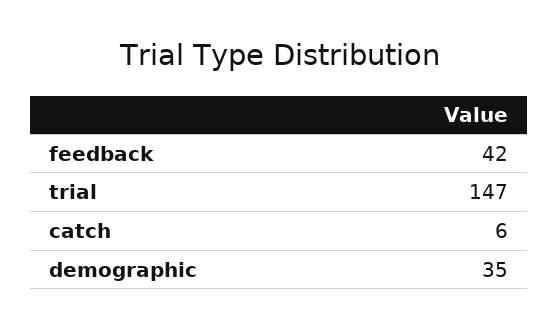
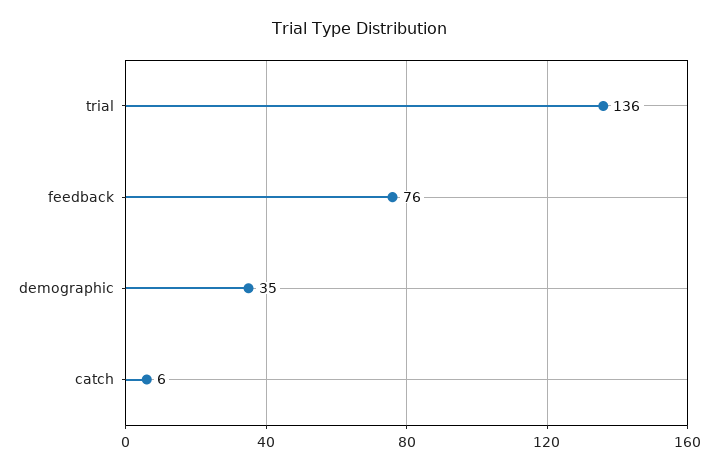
feedback: 42 -> 76
trial: 147 -> 136

